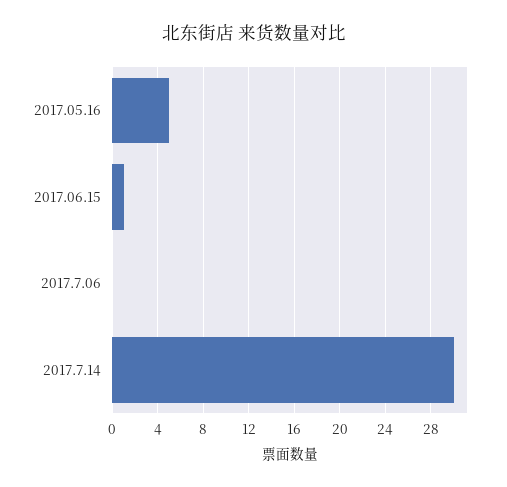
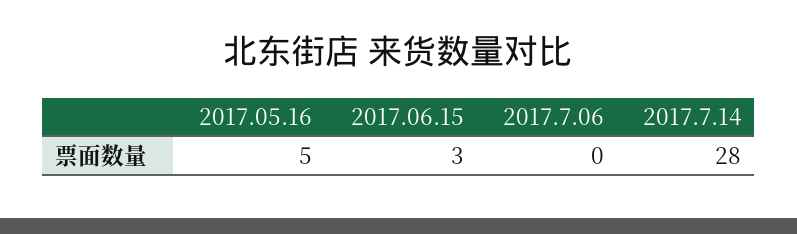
2017.06.15: 1 -> 3
2017.7.14: 30 -> 28

